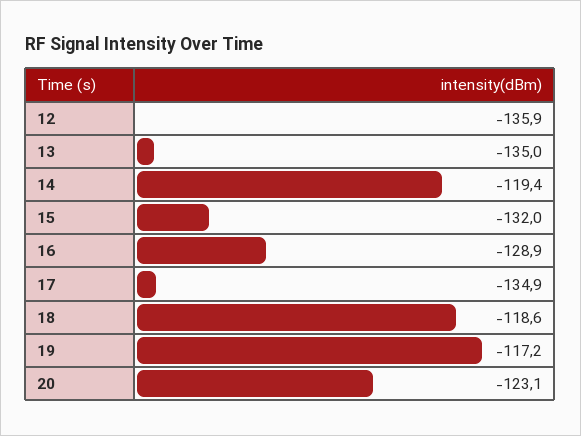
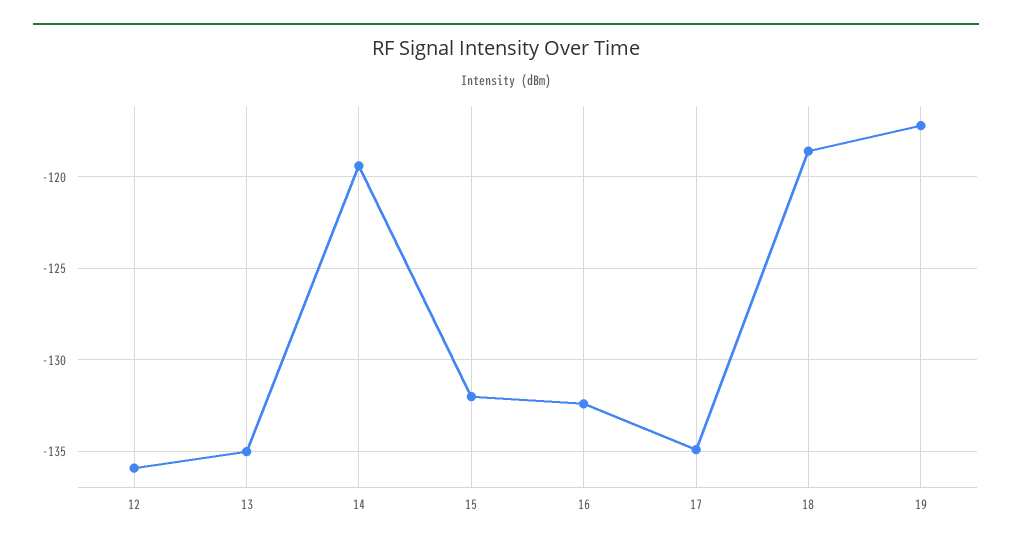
16: -128.9 -> -132.5
20: -123.1 -> none

